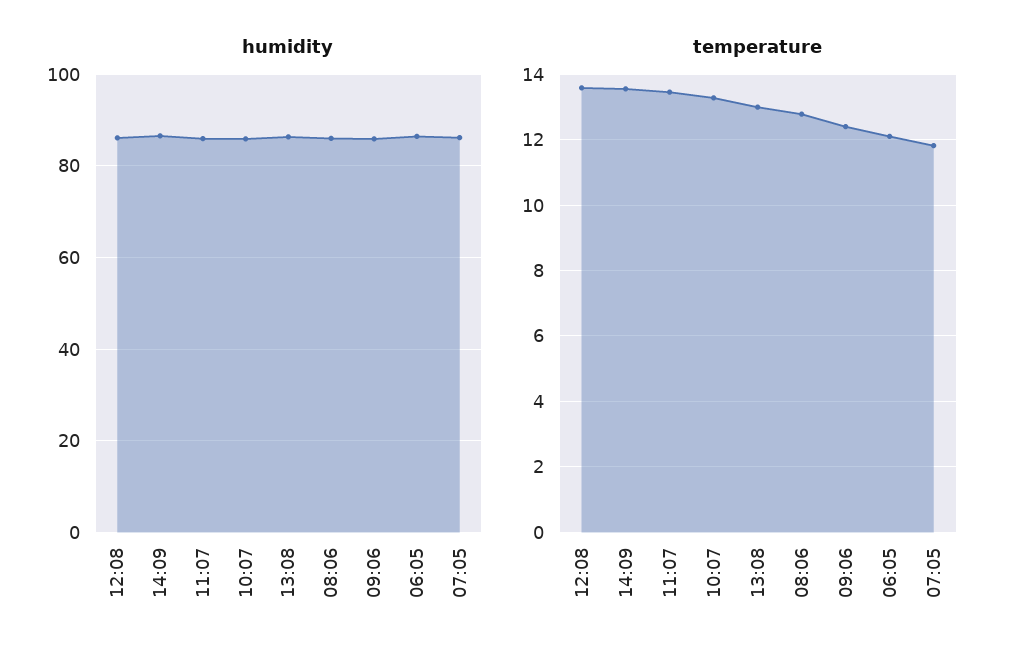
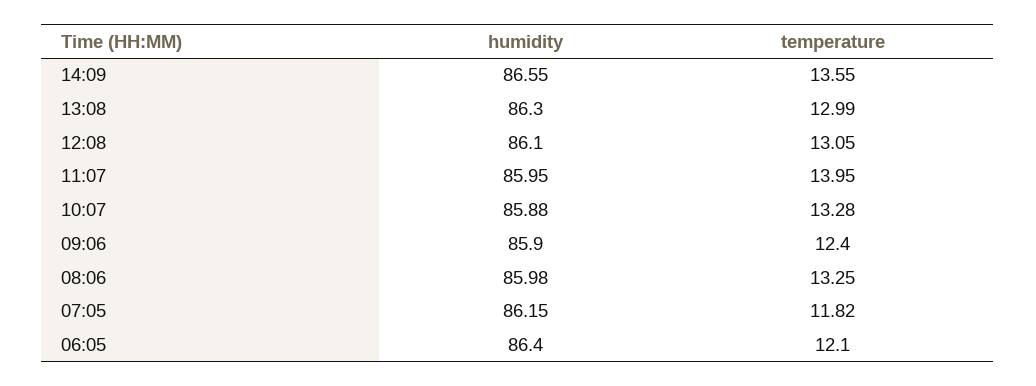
temperature, 12:08: 13.6 -> 13.05
temperature, 11:07: 13.4 -> 13.95
temperature, 08:06: 12.8 -> 13.25

